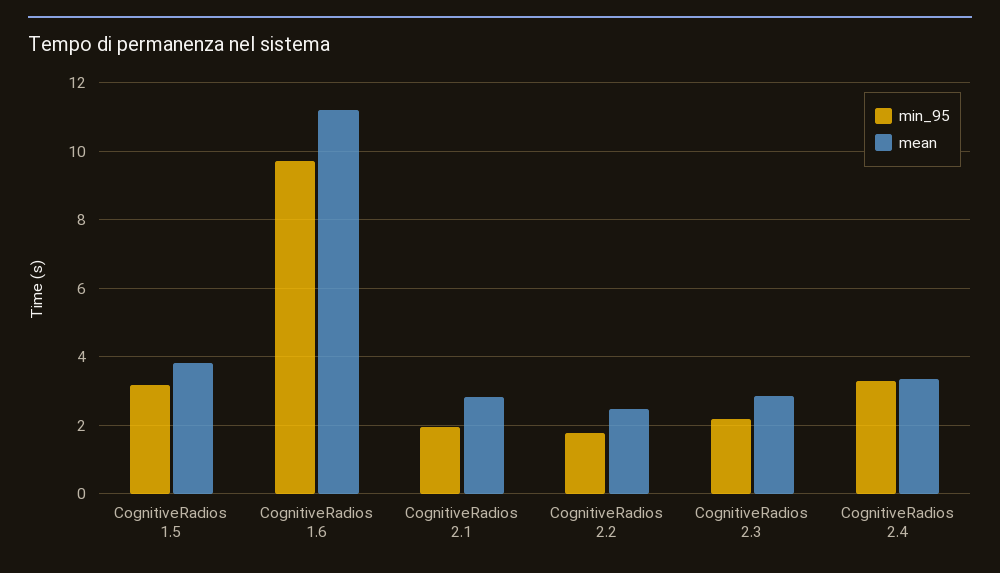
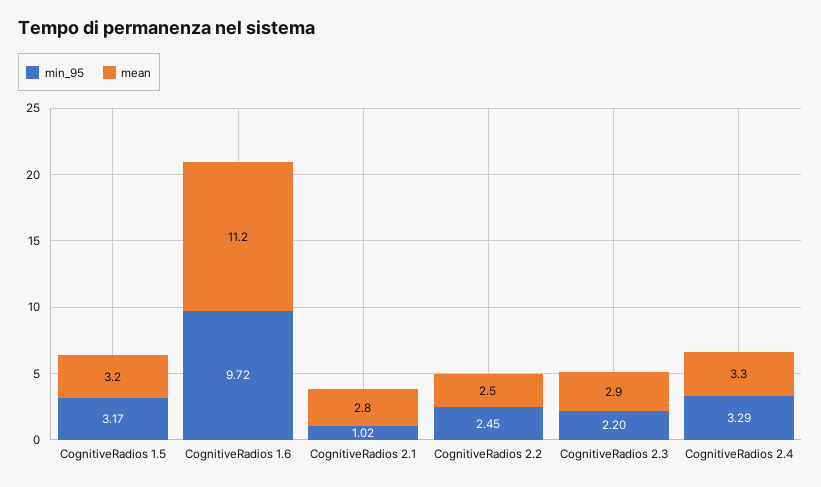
mean, CognitiveRadios 1.5: 3.8 -> 3.2
min_95, CognitiveRadios 2.1: 2 -> 1.02
min_95, CognitiveRadios 2.2: 1.8 -> 2.45

